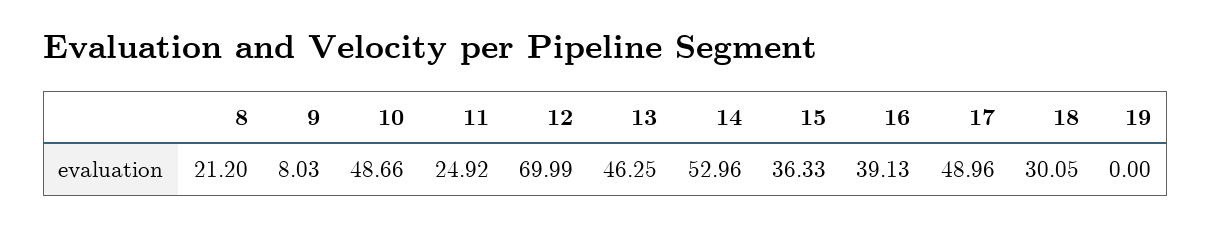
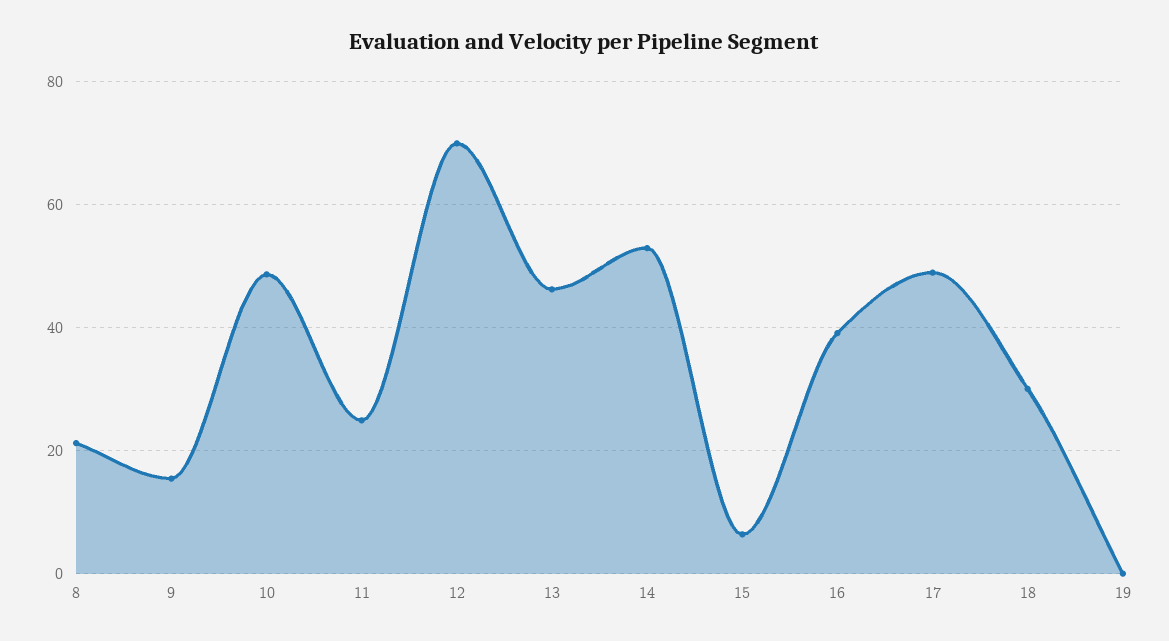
9: 8.03 -> 16
15: 36.33 -> 6

